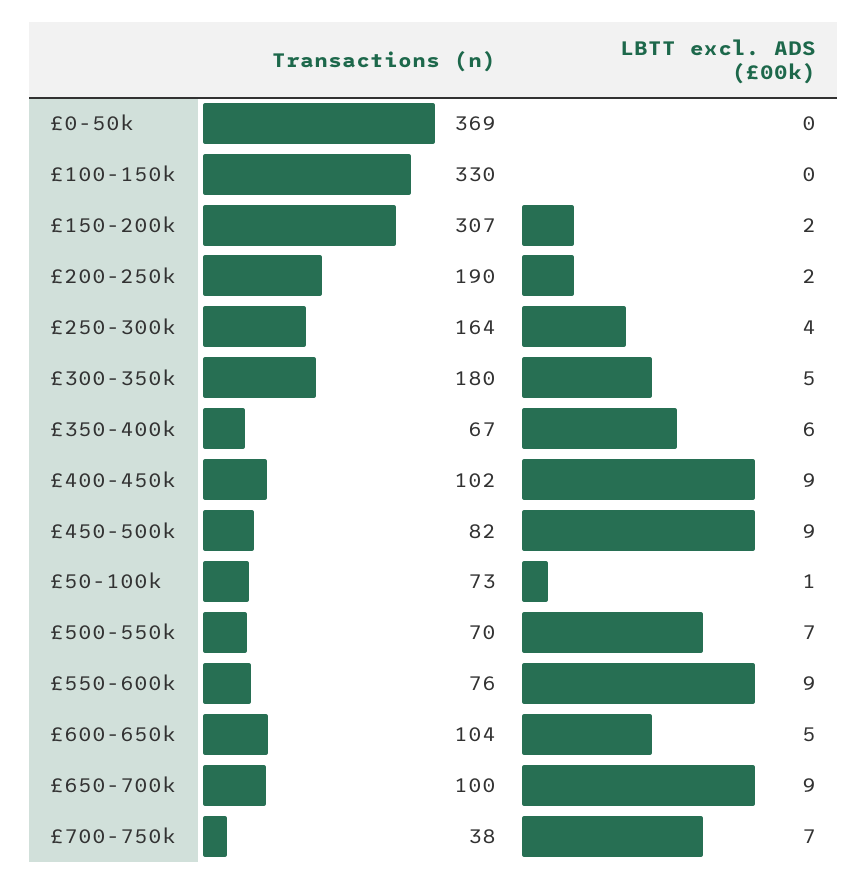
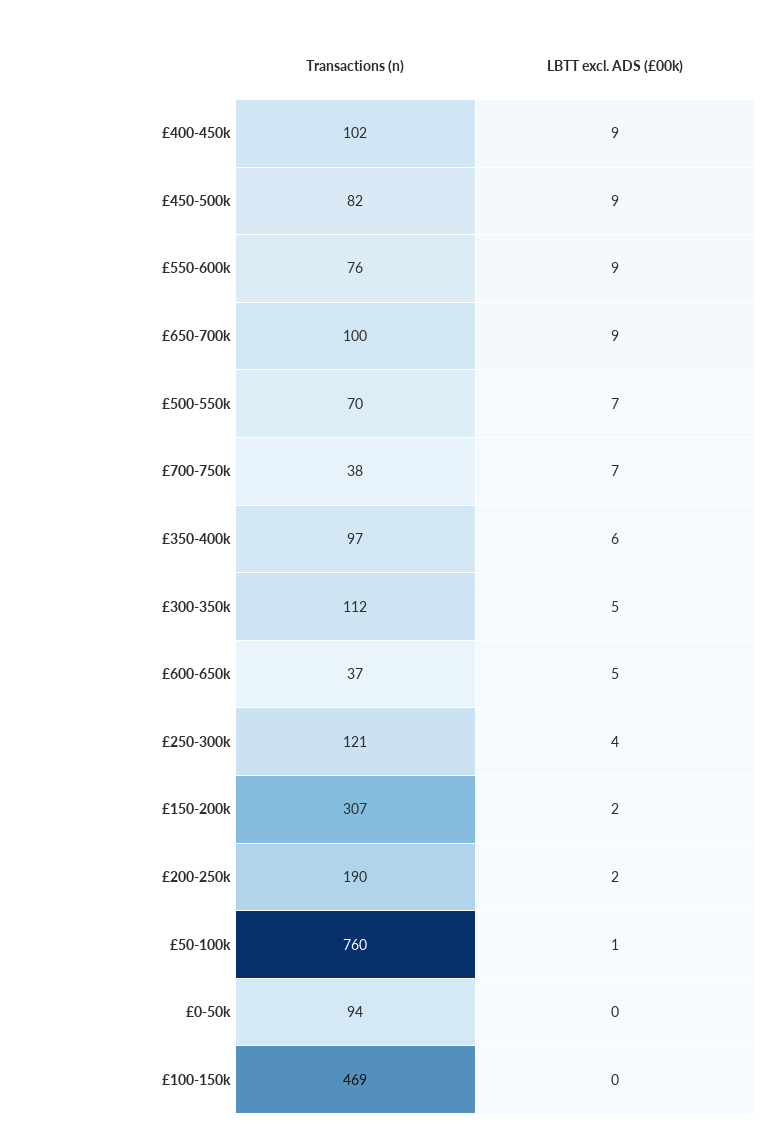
Transactions (n), £0-50k: 369 -> 94
Transactions (n), £100-150k: 330 -> 469
Transactions (n), £250-300k: 164 -> 121
Transactions (n), £300-350k: 180 -> 112
Transactions (n), £350-400k: 67 -> 97
Transactions (n), £50-100k: 73 -> 760
Transactions (n), £600-650k: 104 -> 37

